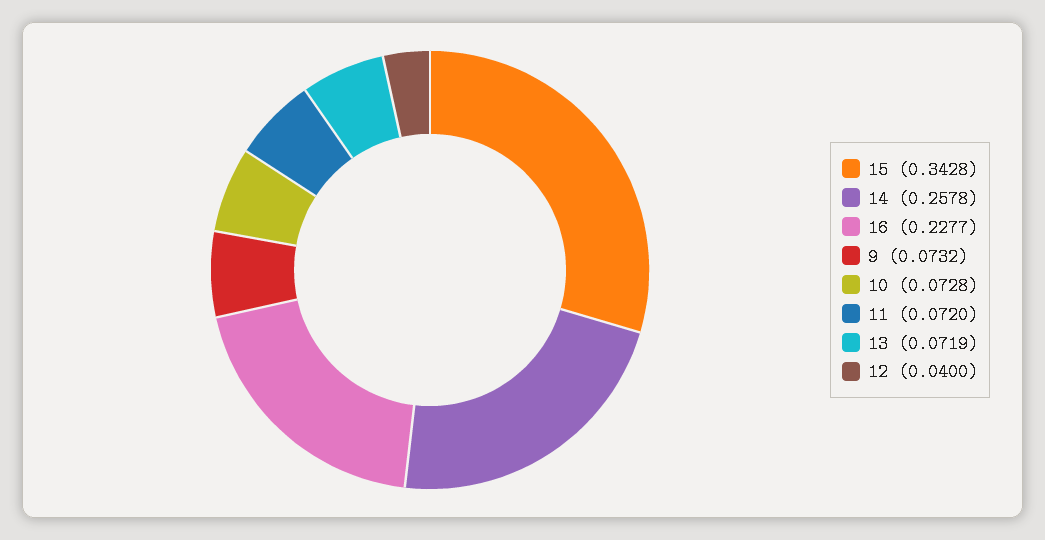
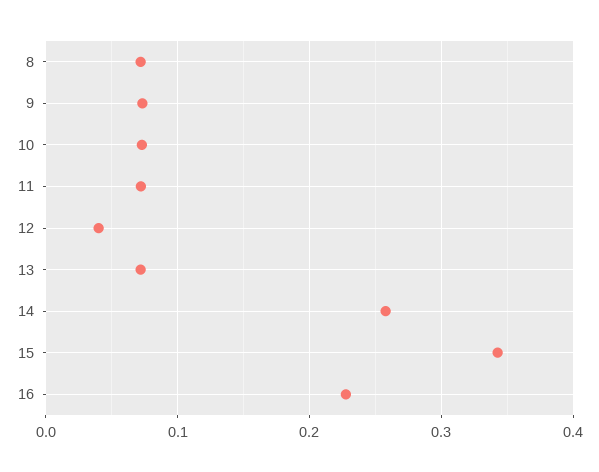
8: none -> 0.07

